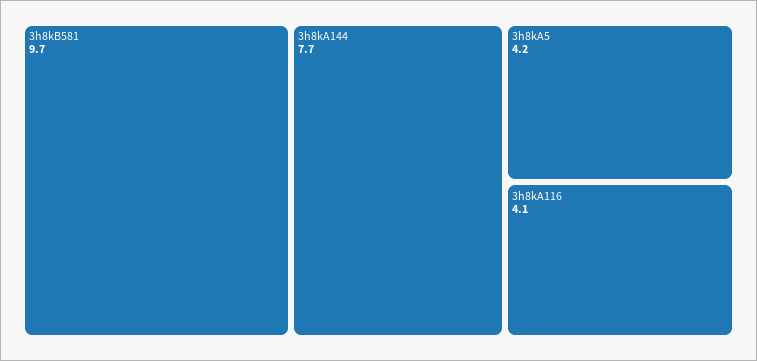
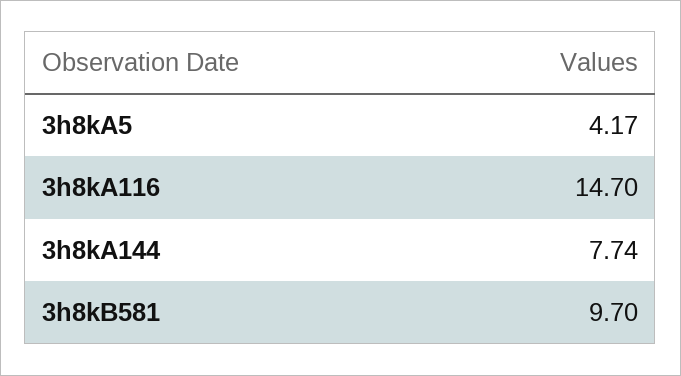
3h8kA116: 4.1 -> 14.7

